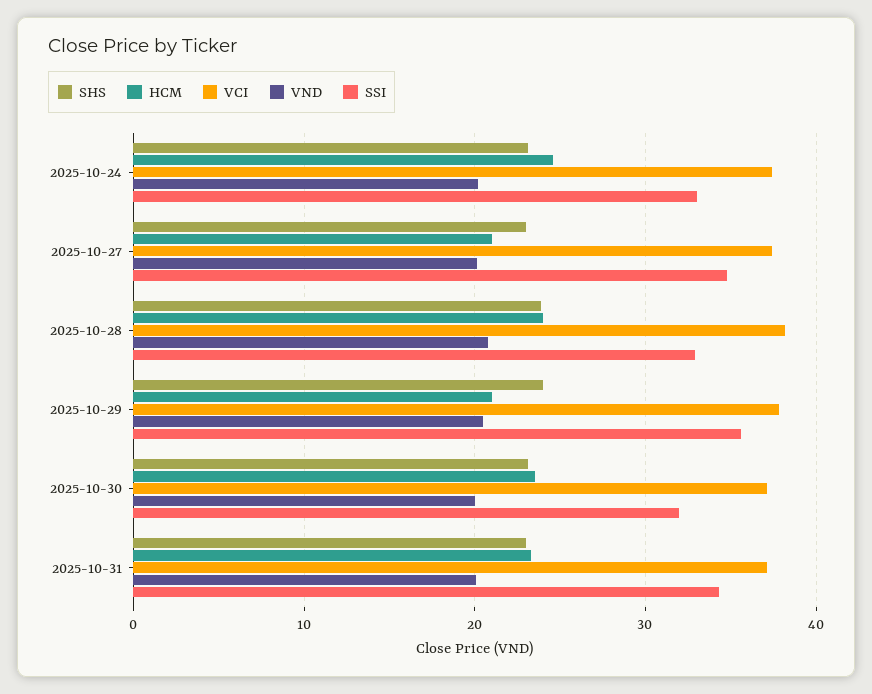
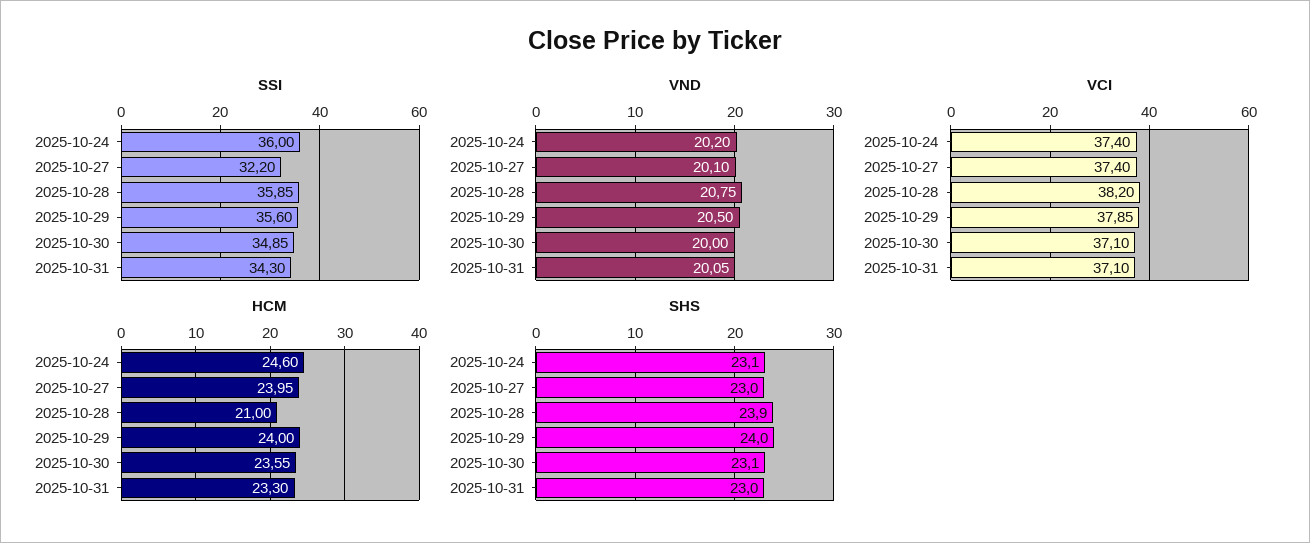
SSI, 2025-10-24: 33 -> 36
HCM, 2025-10-27: 21 -> 23.95
SSI, 2025-10-27: 35 -> 32.2
HCM, 2025-10-28: 24 -> 21
SSI, 2025-10-28: 33 -> 35.85
HCM, 2025-10-29: 21 -> 24
SSI, 2025-10-30: 32 -> 34.85

